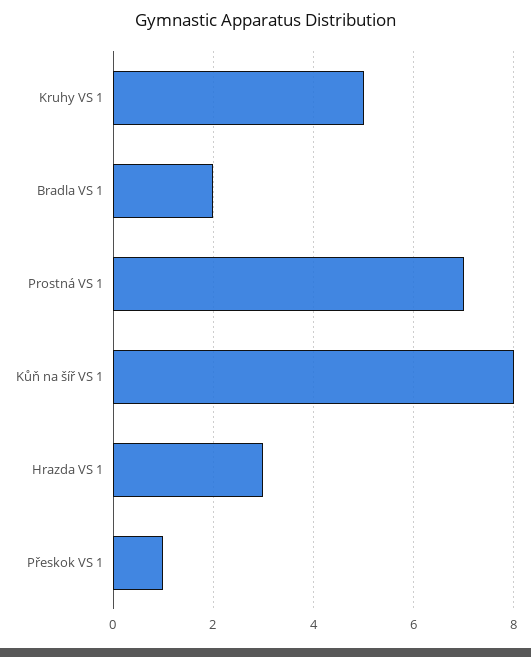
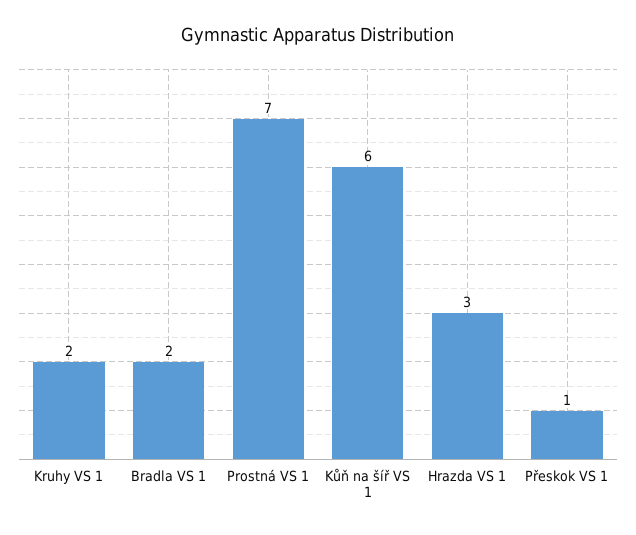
Kruhy VS 1: 5 -> 2
Kůň na šíř VS 1: 8 -> 6

